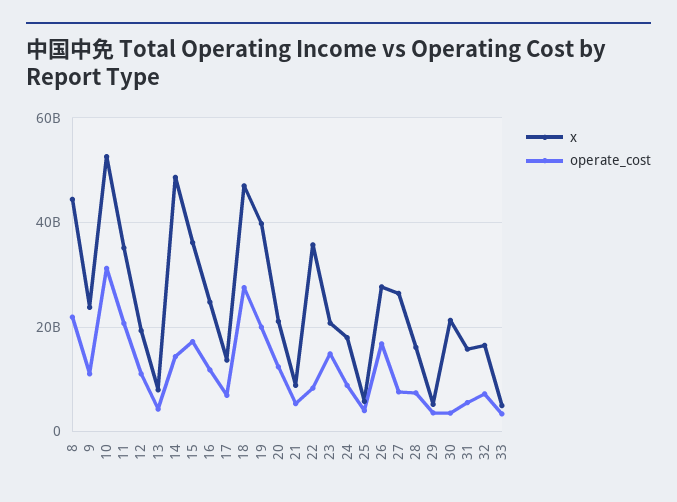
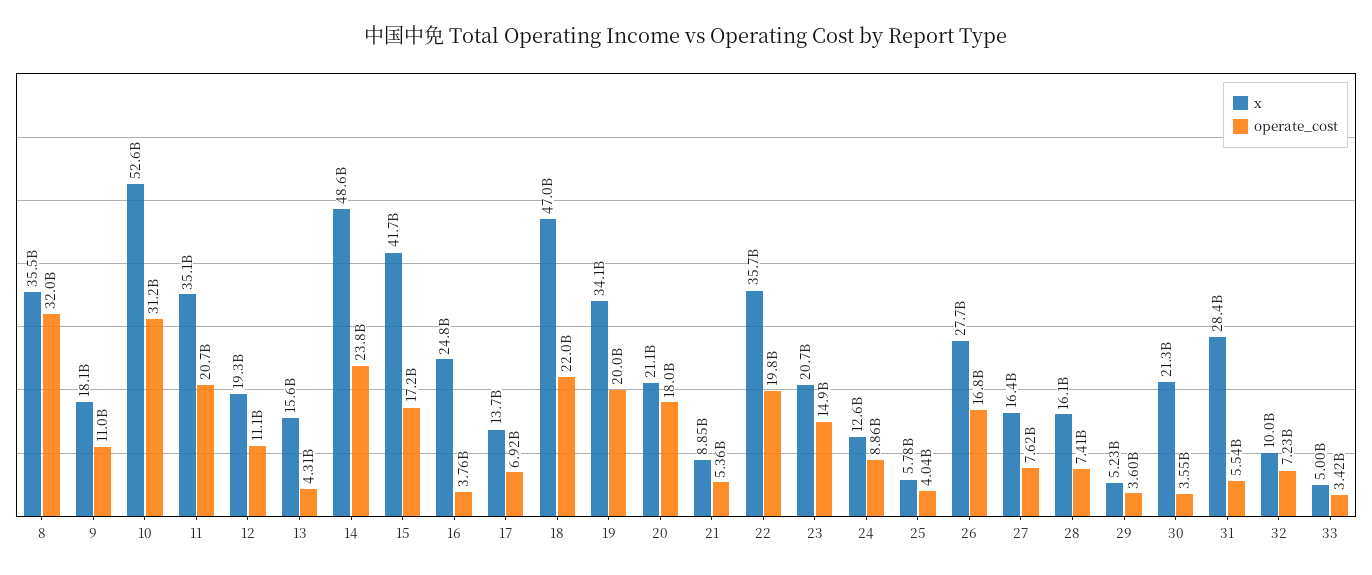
x, 8: 44000000000 -> 35500000000
operate_cost, 8: 22000000000 -> 32000000000
x, 9: 24000000000 -> 18100000000
x, 13: 8000000000 -> 15600000000
operate_cost, 14: 14000000000 -> 23800000000
x, 15: 36000000000 -> 41700000000
operate_cost, 16: 12000000000 -> 3760000000
operate_cost, 18: 28000000000 -> 22000000000
x, 19: 40000000000 -> 34100000000
operate_cost, 20: 12000000000 -> 18000000000
operate_cost, 22: 8000000000 -> 19800000000
x, 24: 18000000000 -> 12600000000
x, 27: 26000000000 -> 16400000000
x, 31: 16000000000 -> 28400000000
x, 32: 16000000000 -> 10000000000

